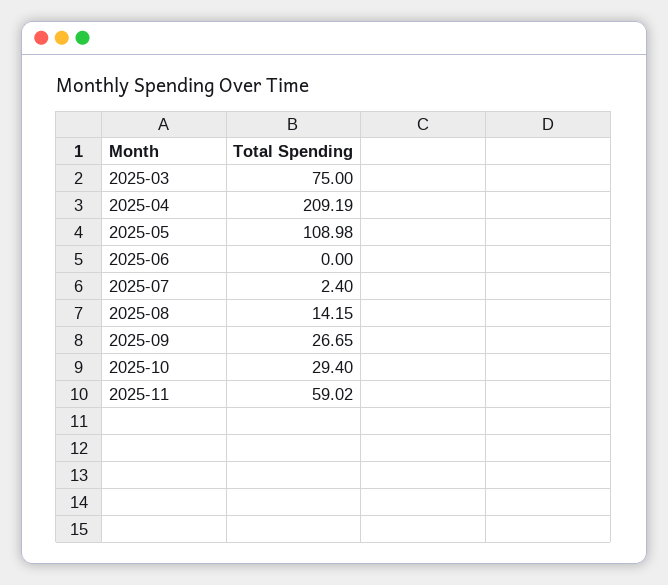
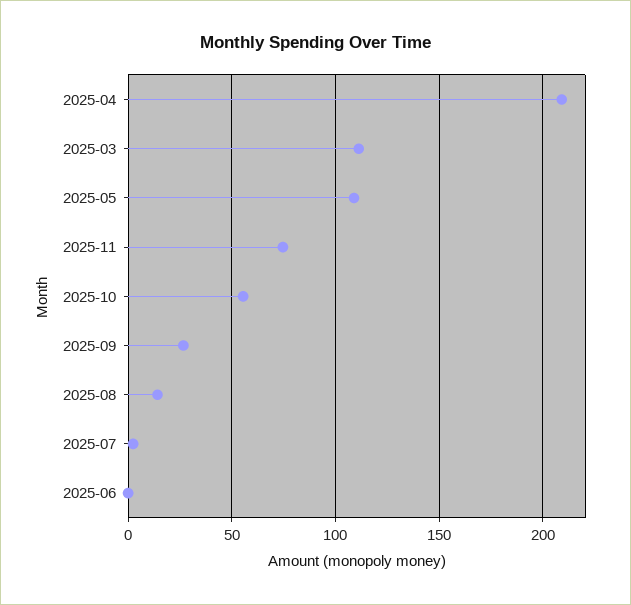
2025-03: 75 -> 110
2025-10: 29.4 -> 55
2025-11: 59.02 -> 75

